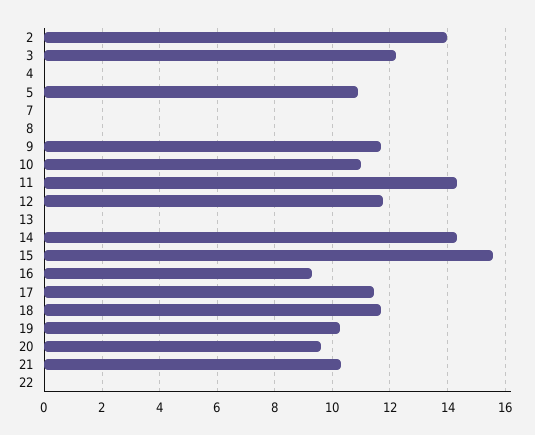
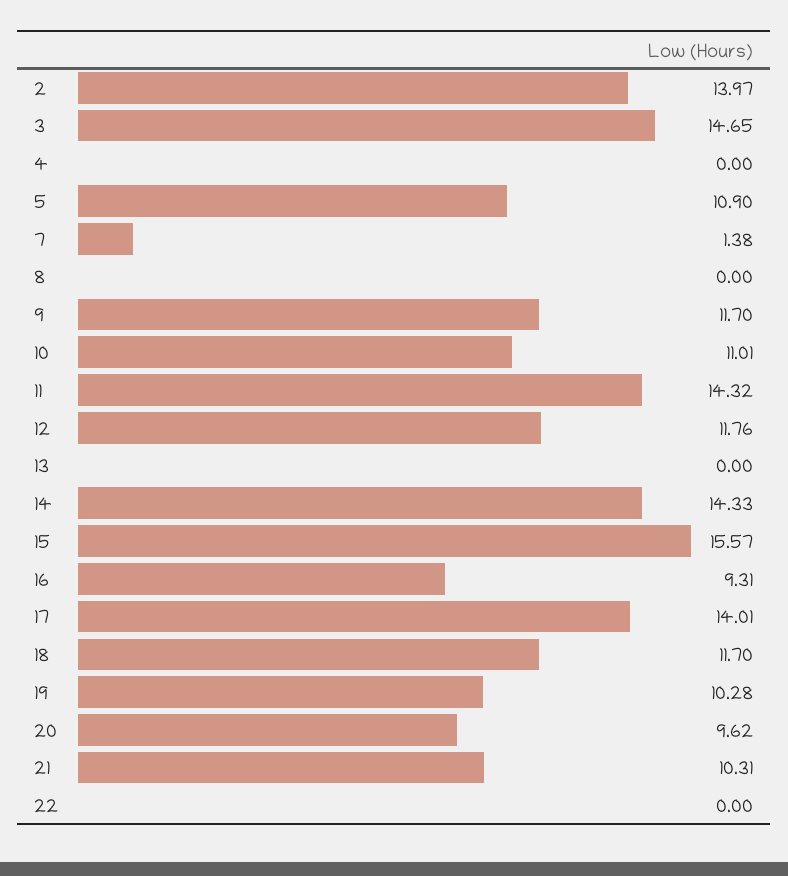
3: 12.25 -> 14.65
7: 0 -> 1.38
17: 11.5 -> 14.01

